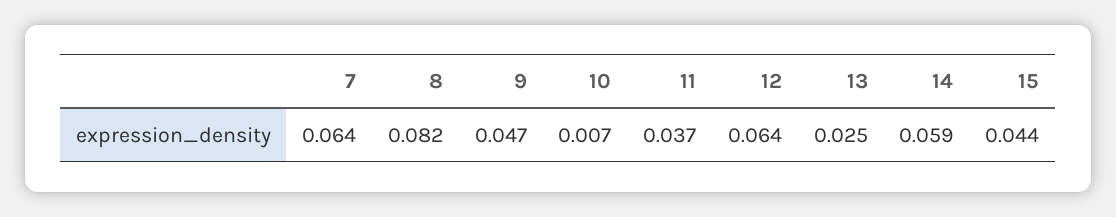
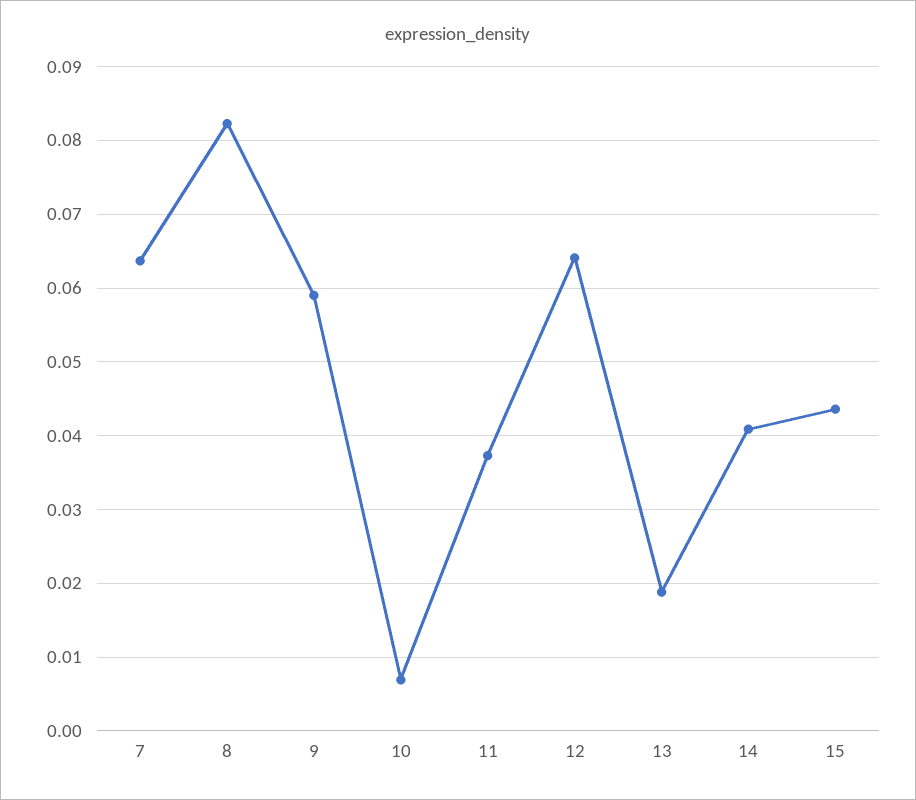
9: 0.047 -> 0.059
13: 0.025 -> 0.019
14: 0.059 -> 0.041

